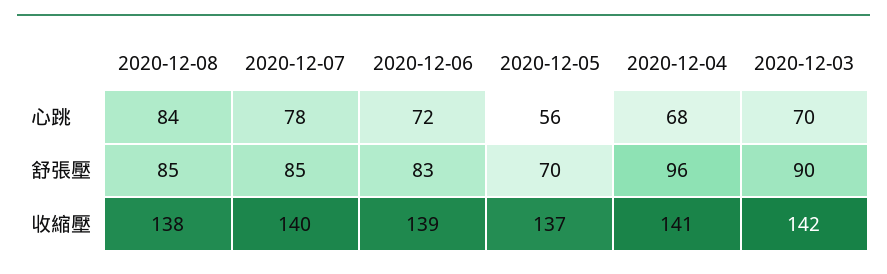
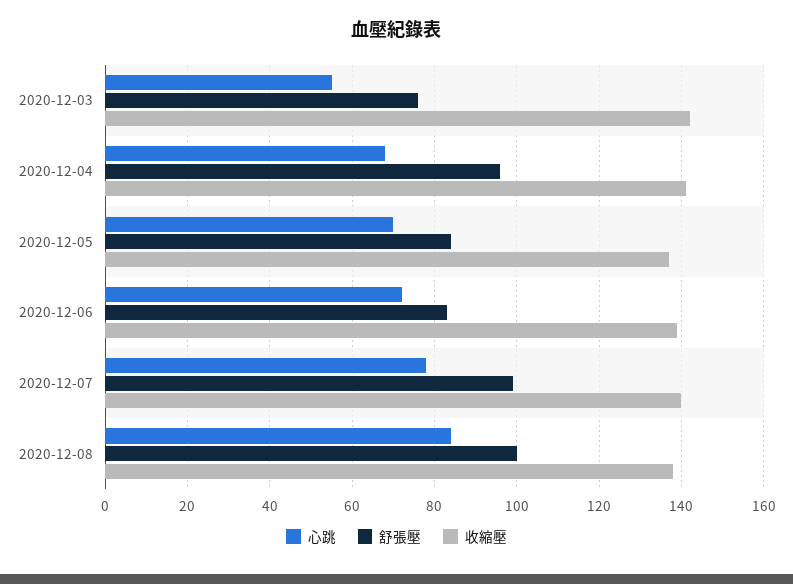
心跳, 2020-12-05: 56 -> 70
心跳, 2020-12-03: 70 -> 55
舒張壓, 2020-12-08: 85 -> 100
舒張壓, 2020-12-07: 85 -> 100
舒張壓, 2020-12-05: 70 -> 85
舒張壓, 2020-12-03: 90 -> 75

